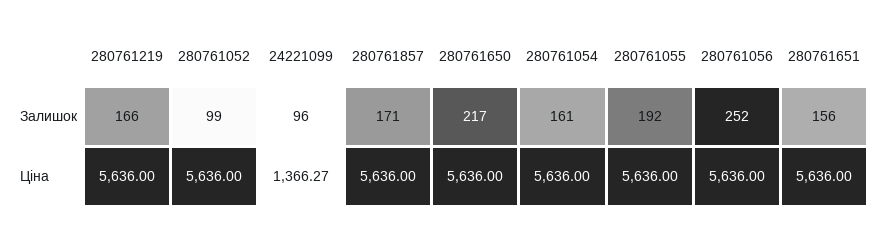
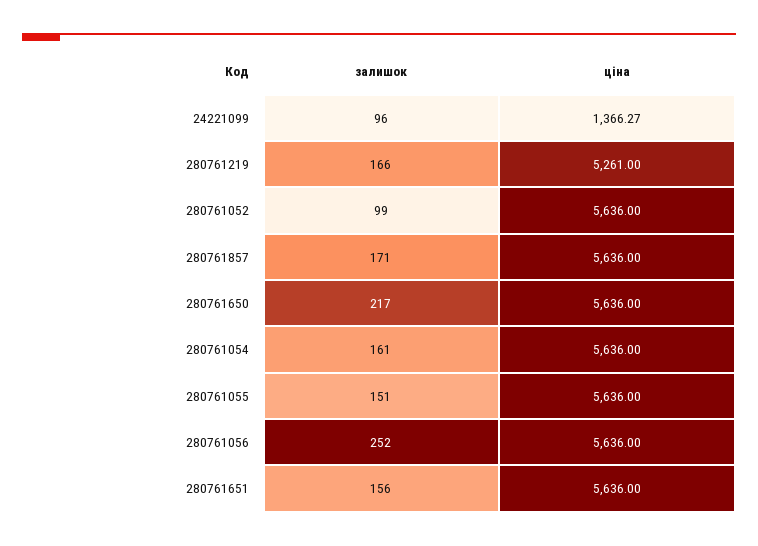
280761055, Залишок: 192 -> 151
280761219, Ціна: 5636 -> 5261

